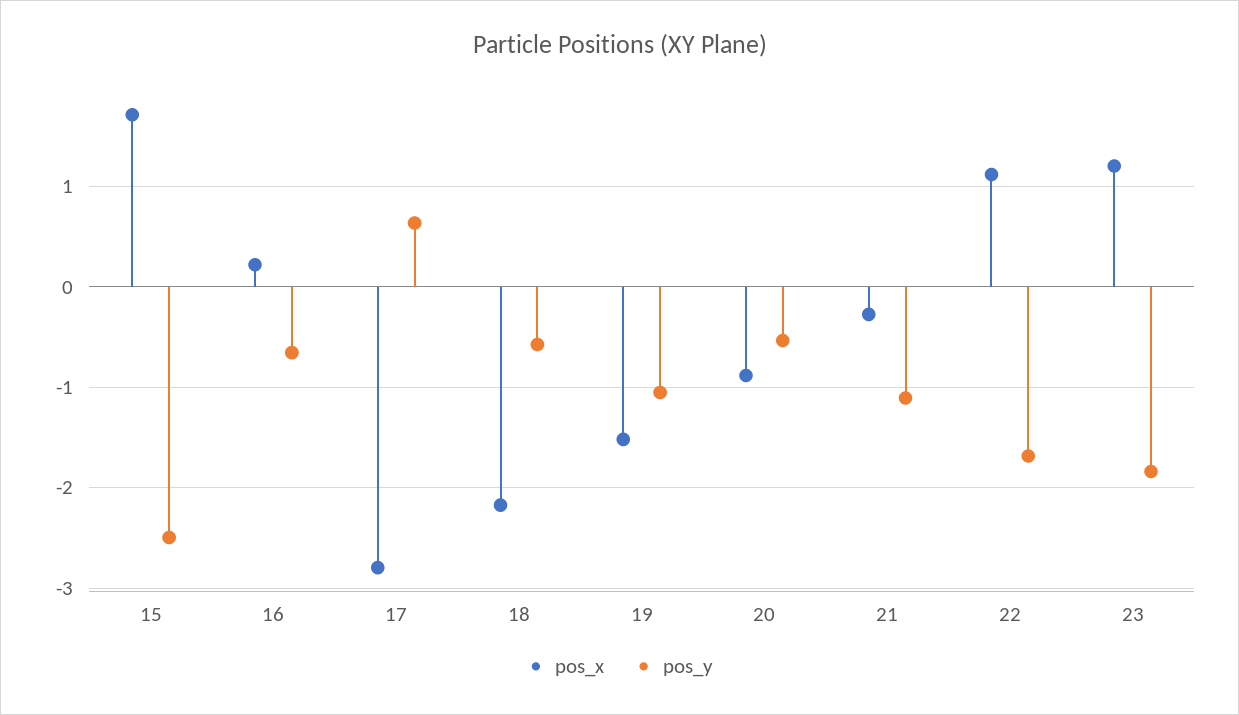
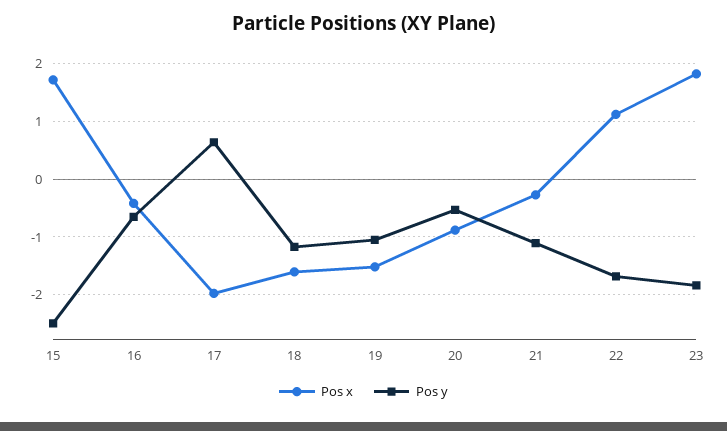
pos_x, 16: 0.2 -> -0.4
pos_x, 17: -2.8 -> -2
pos_x, 18: -2.2 -> -1.6
pos_y, 18: -0.6 -> -1.2
pos_x, 23: 1.2 -> 1.8

